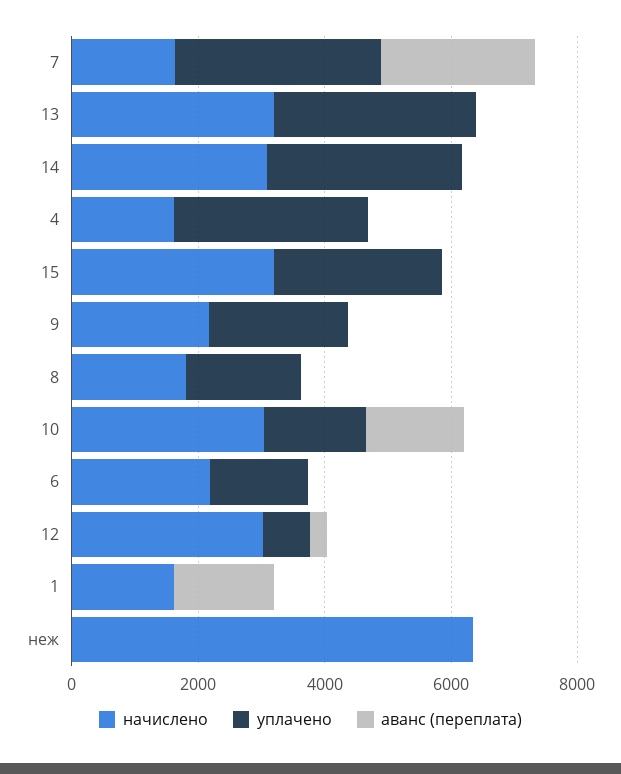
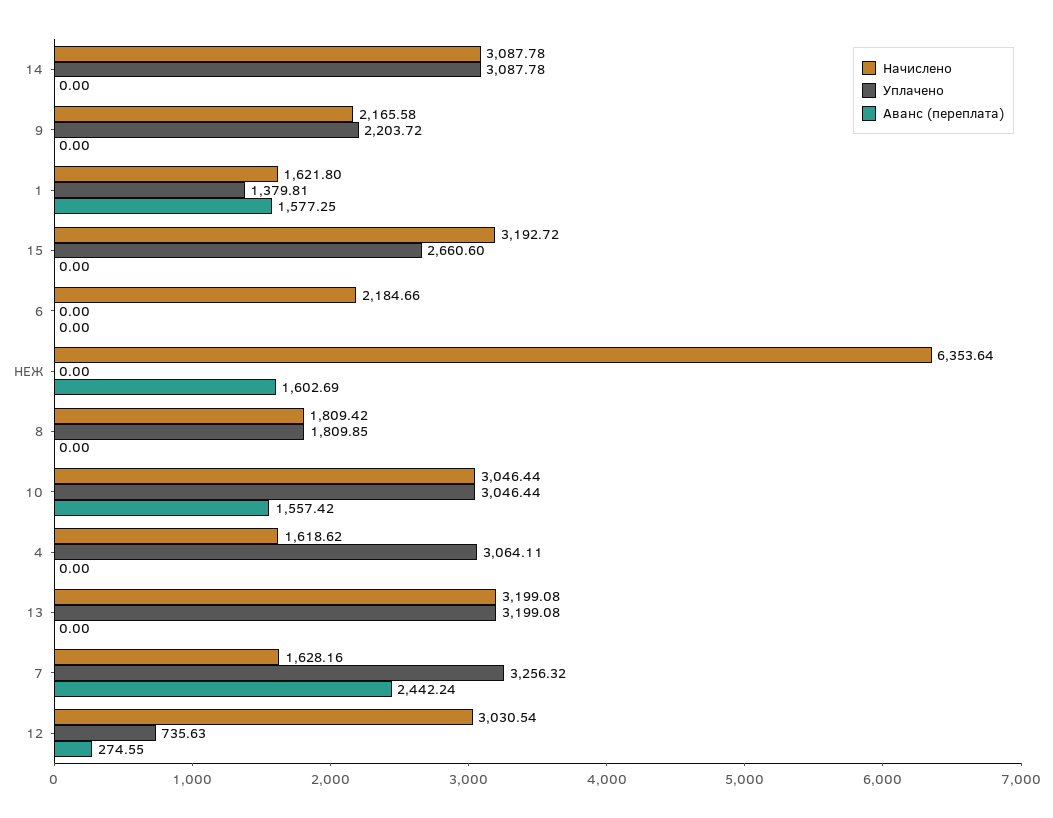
уплачено, 10: 1500 -> 3046.44
уплачено, 6: 1500 -> 0
уплачено, 1: 0 -> 1379.81
аванс (переплата), неж: 0 -> 1602.69

